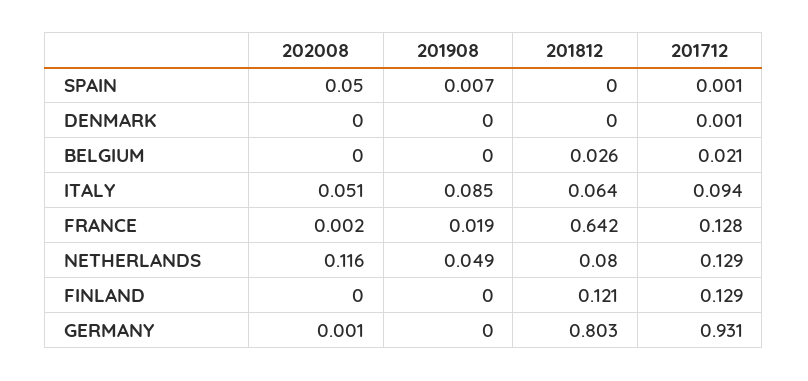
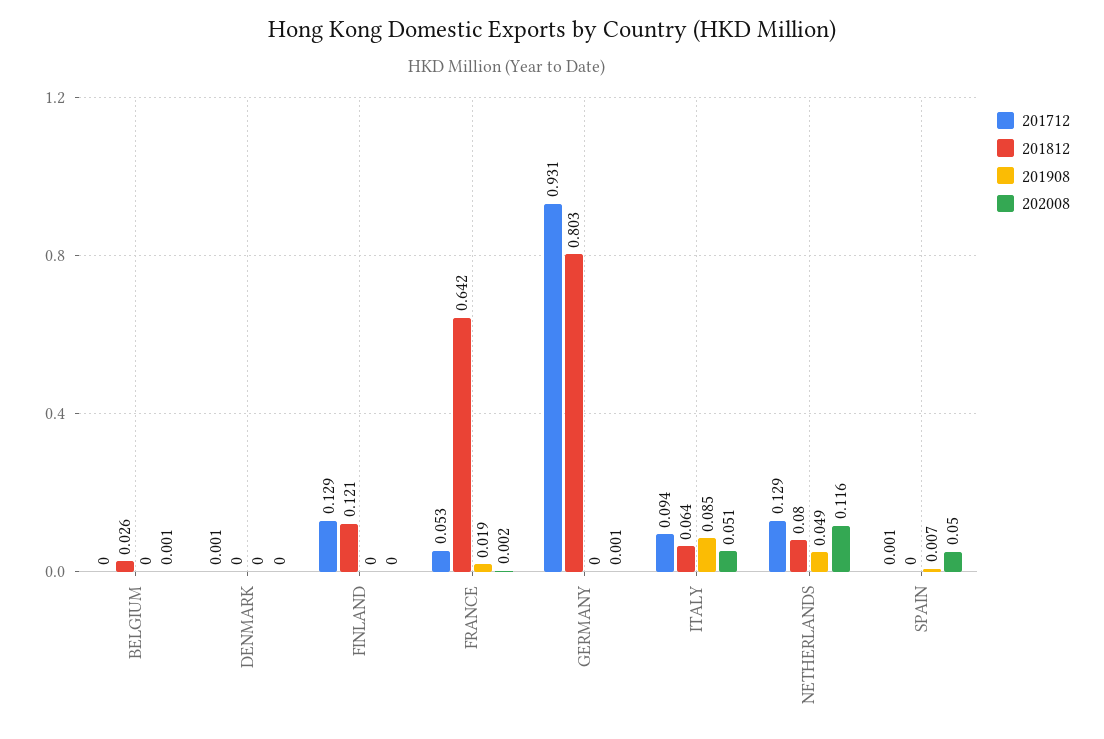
202008, BELGIUM: 0 -> 0.001
201712, BELGIUM: 0.021 -> 0
201712, FRANCE: 0.128 -> 0.053

